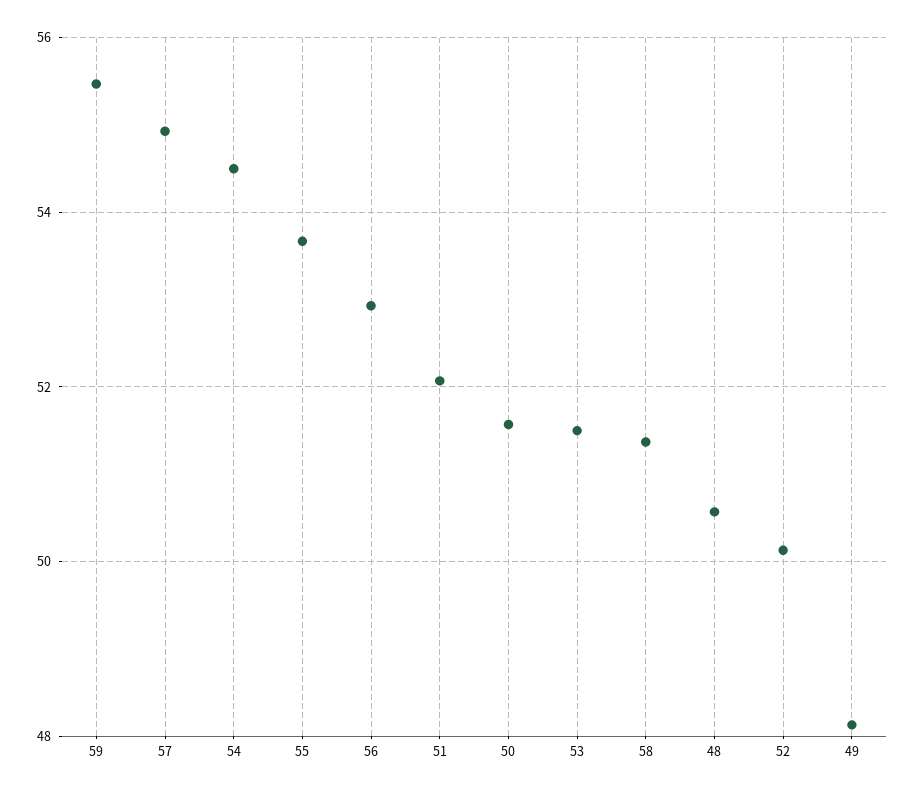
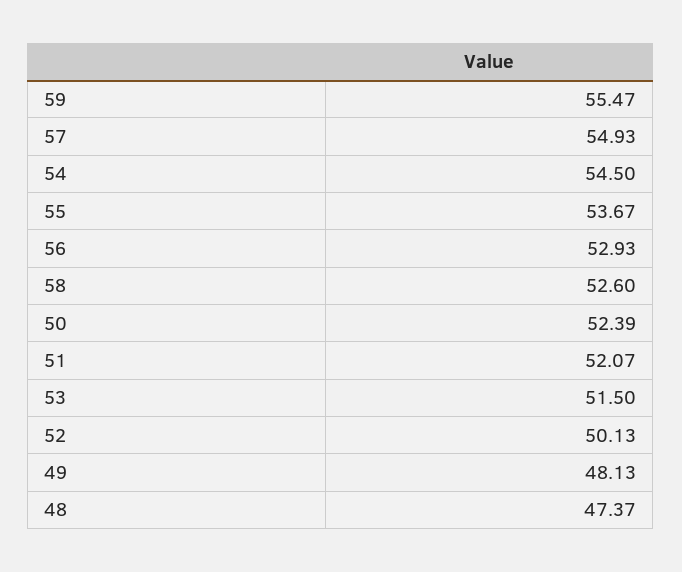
50: 51.6 -> 52.39
58: 51.4 -> 52.6
48: 50.6 -> 47.37

